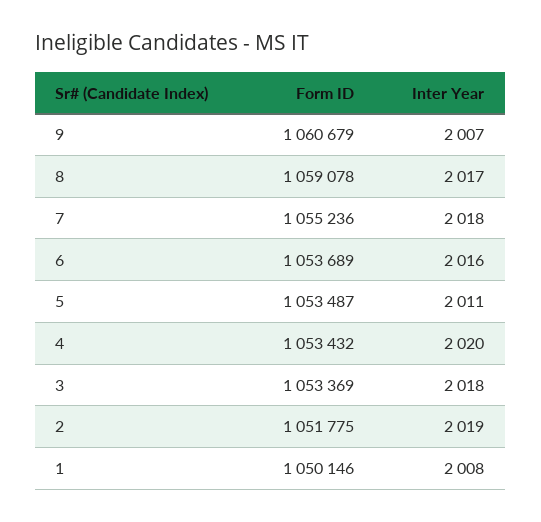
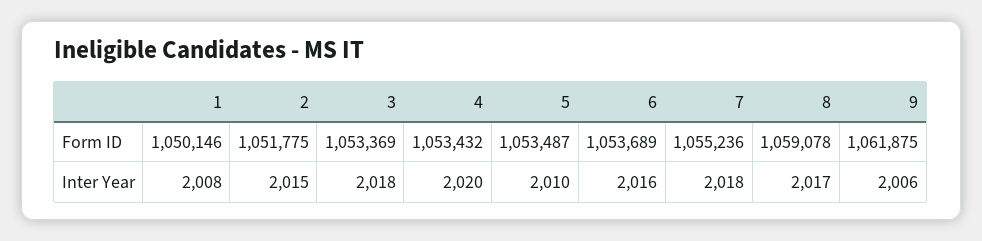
Form ID, 9: 1060679 -> 1061875
Inter Year, 9: 2007 -> 2006
Inter Year, 5: 2011 -> 2010
Inter Year, 2: 2019 -> 2015

